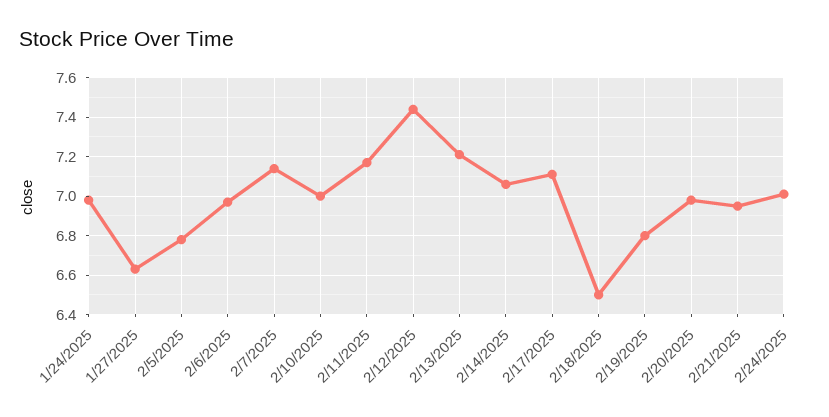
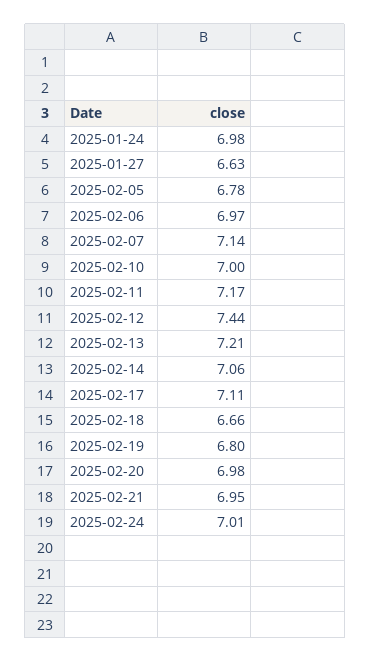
2/18/2025: 6.5 -> 6.66

